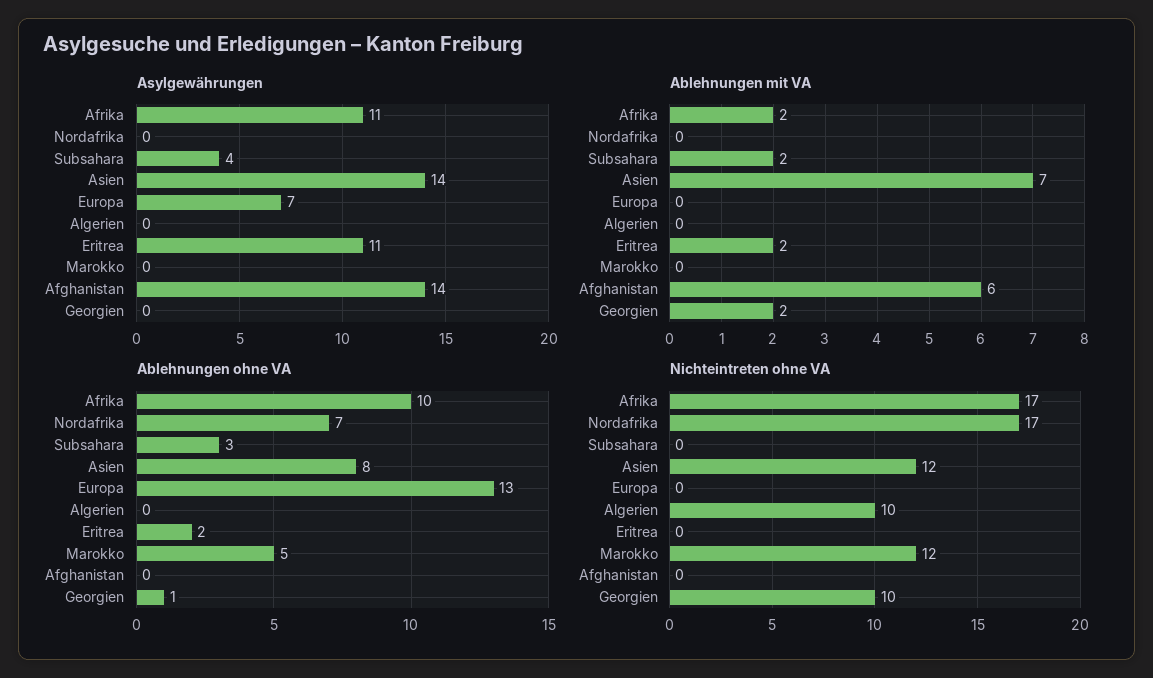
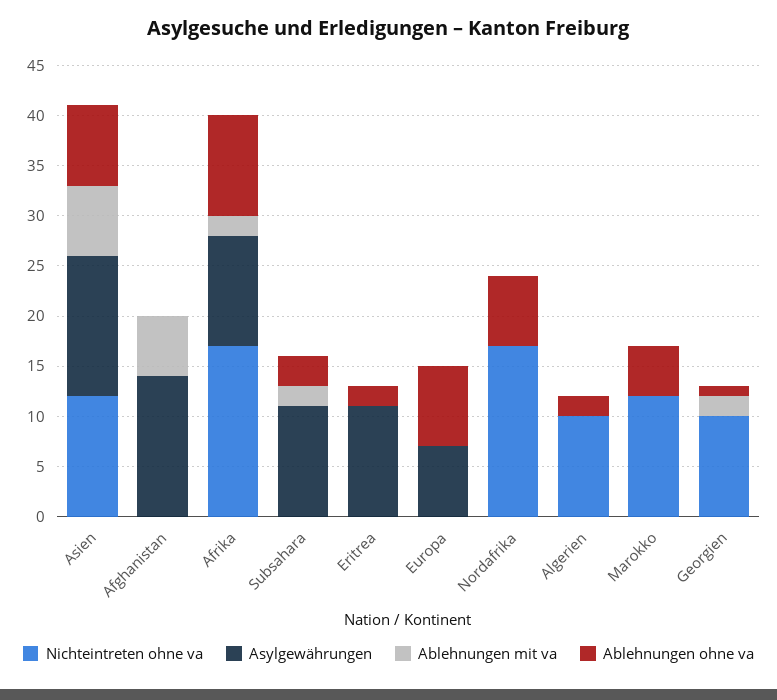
Asylgewährungen, Subsahara: 4 -> 11
Ablehnungen mit VA, Eritrea: 2 -> 0
Ablehnungen ohne VA, Europa: 13 -> 8
Ablehnungen ohne VA, Algerien: 0 -> 2

